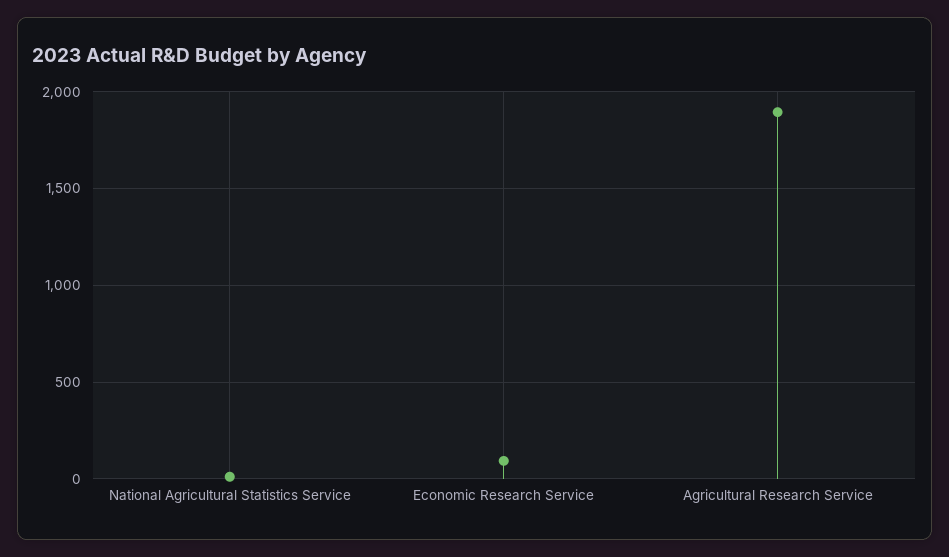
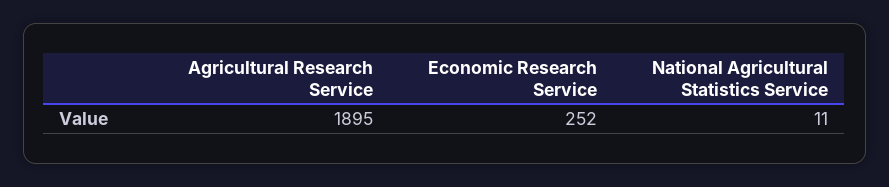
Economic Research Service: 100 -> 252

